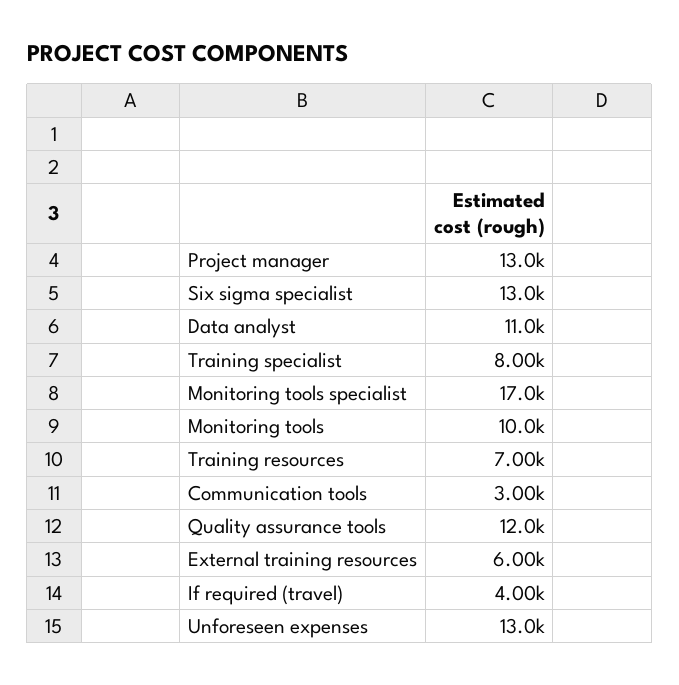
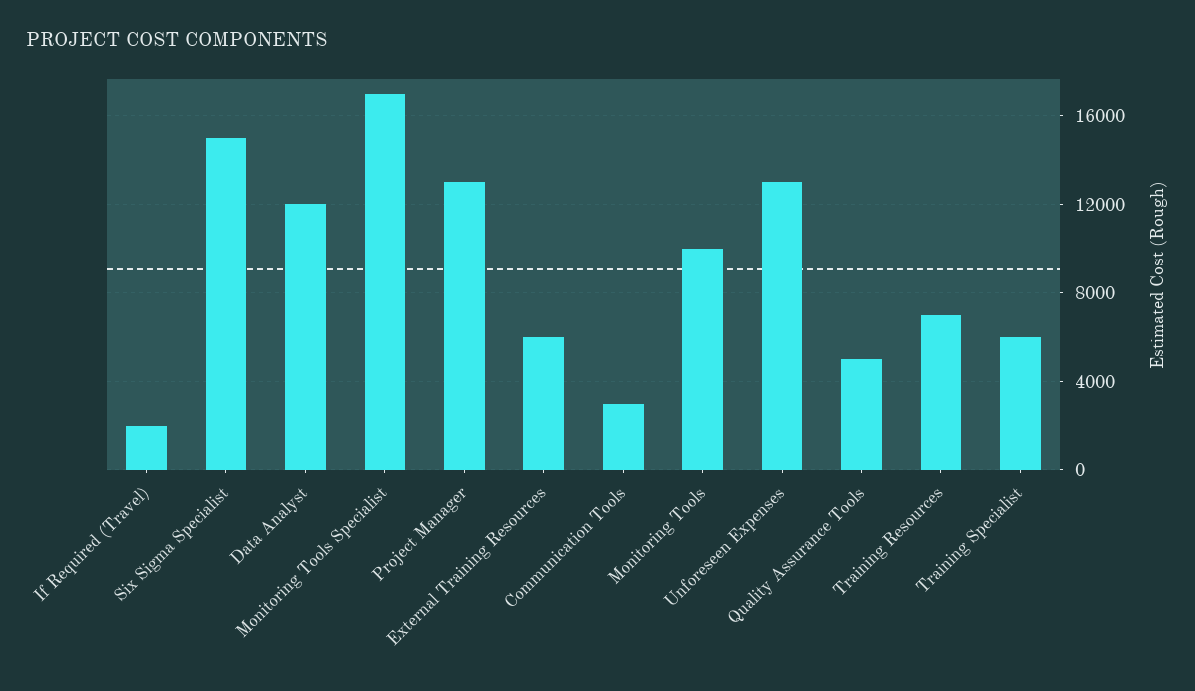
Six sigma specialist: 13000 -> 15000
Data analyst: 11000 -> 12000
Training specialist: 8000 -> 6000
Quality assurance tools: 12000 -> 5000
If required (travel): 4000 -> 2000

